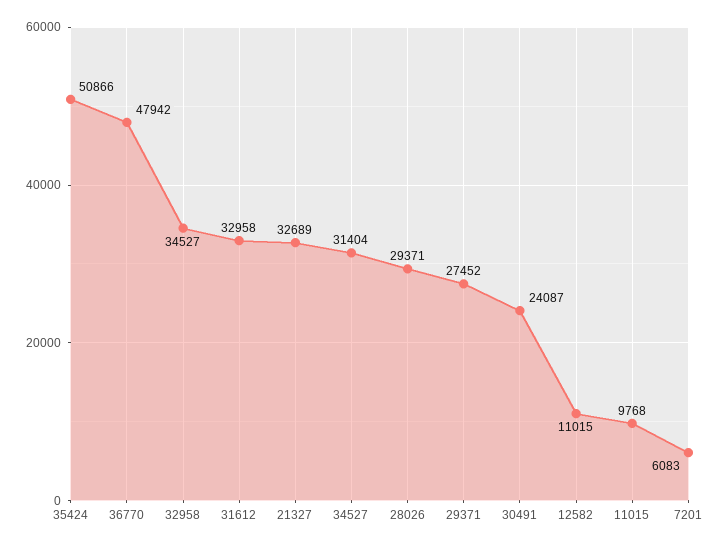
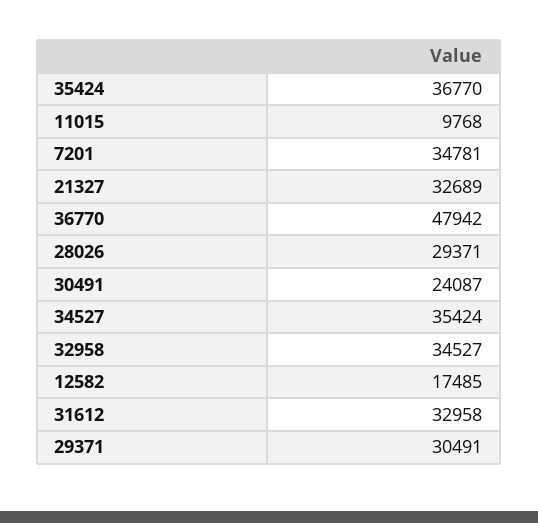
35424: 50866 -> 36770
34527: 31404 -> 35424
29371: 27452 -> 30491
12582: 11015 -> 17485
7201: 6083 -> 34781

